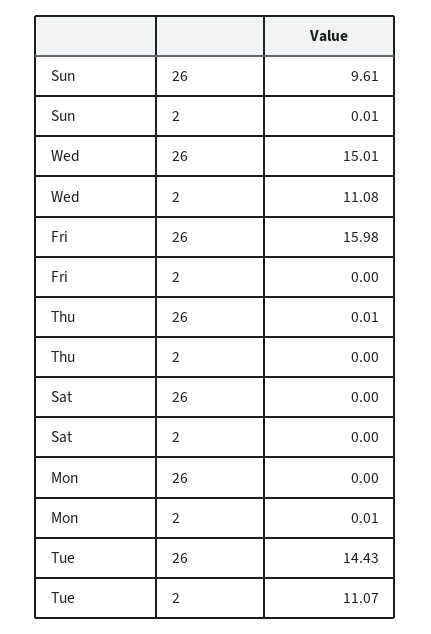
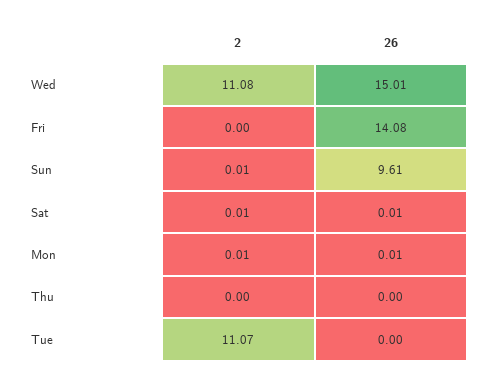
Fri, 26: 15.98 -> 14.08
Thu, 26: 0.01 -> 0
Sat, 26: 0 -> 0.01
Sat, 2: 0 -> 0.01
Mon, 26: 0 -> 0.01
Tue, 26: 14.43 -> 0

